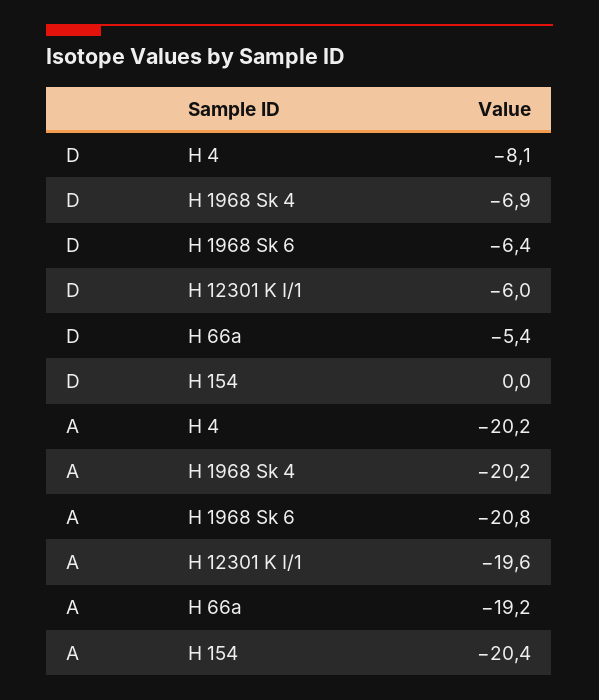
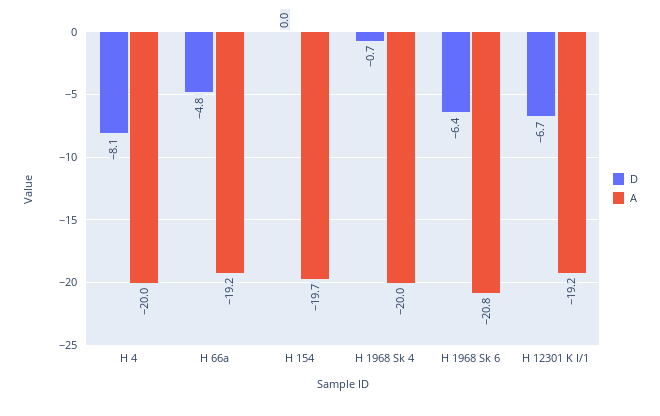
D, H 1968 Sk 4: -6.9 -> -0.7
D, H 12301 K I/1: -6 -> -6.7
D, H 66a: -5.4 -> -4.8
A, H 4: -20.2 -> -20
A, H 1968 Sk 4: -20.2 -> -20
A, H 12301 K I/1: -19.6 -> -19.2
A, H 154: -20.4 -> -19.7

